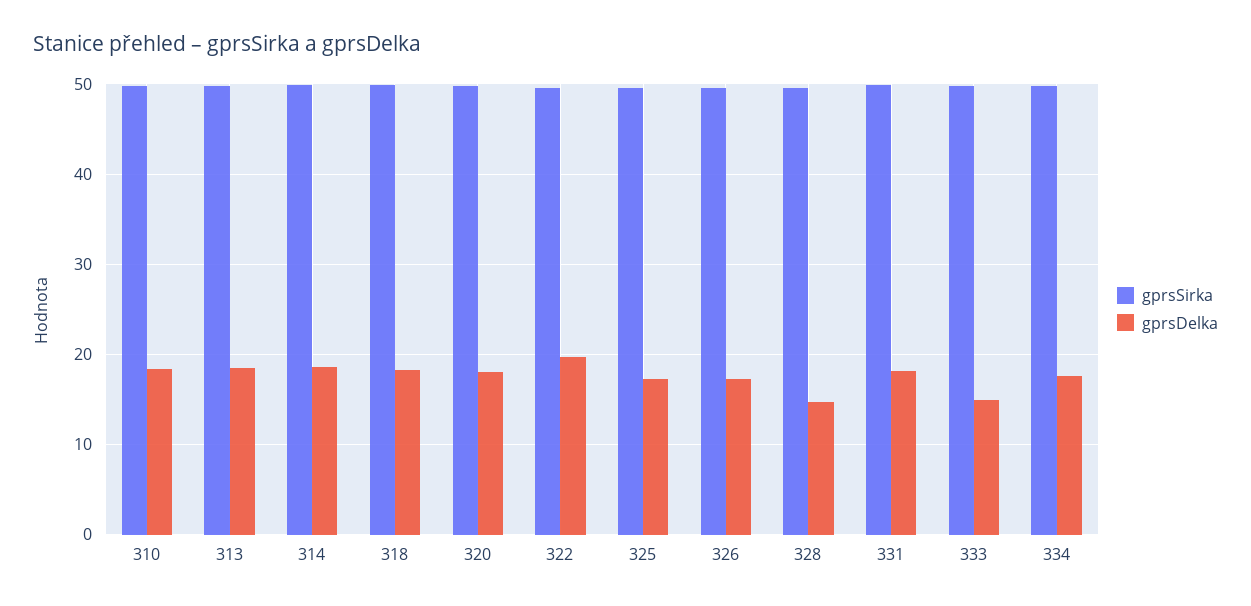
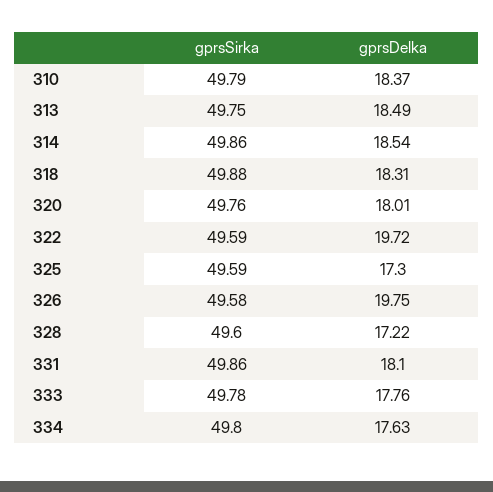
gprsDelka, 326: 17 -> 19.75
gprsDelka, 328: 15 -> 17.22
gprsDelka, 333: 15 -> 17.76

